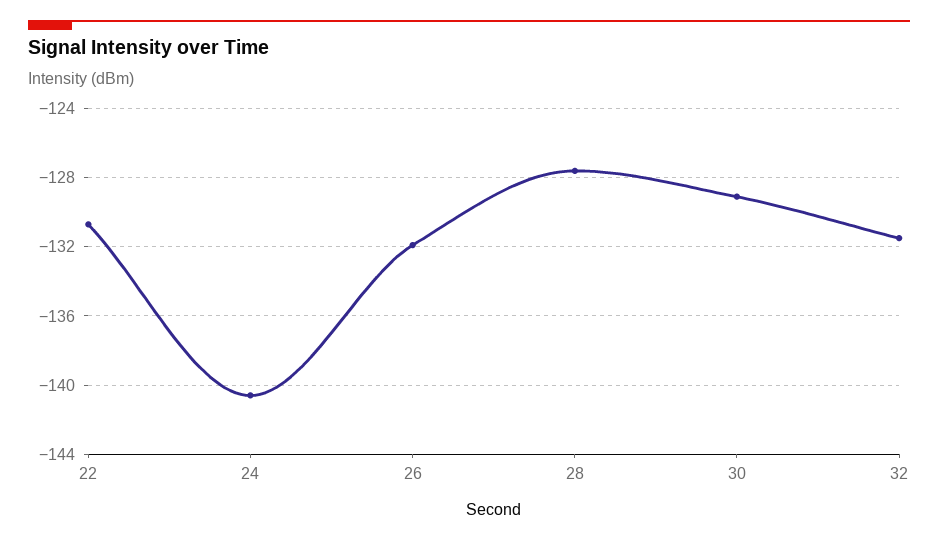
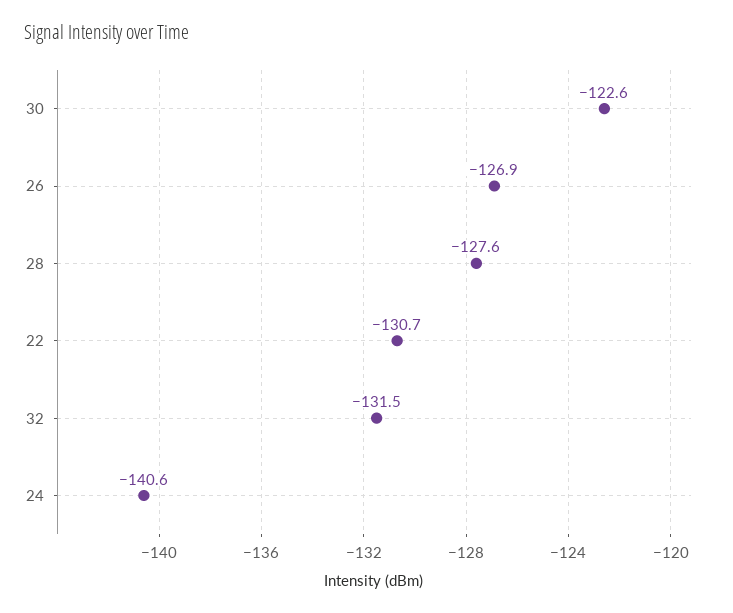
26: -132 -> -126.9
30: -129 -> -122.6

